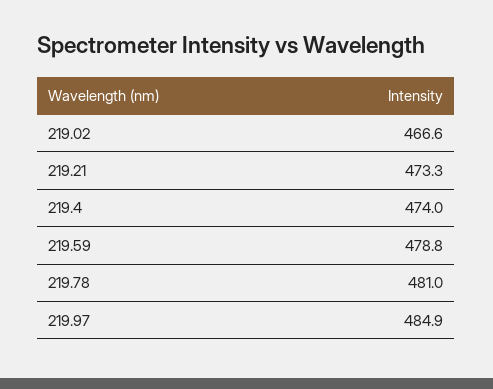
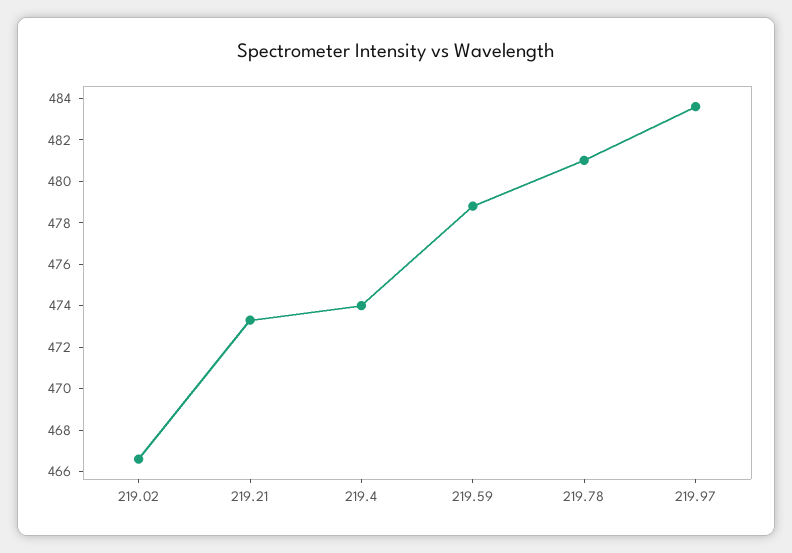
219.97: 484.9 -> 483.5

